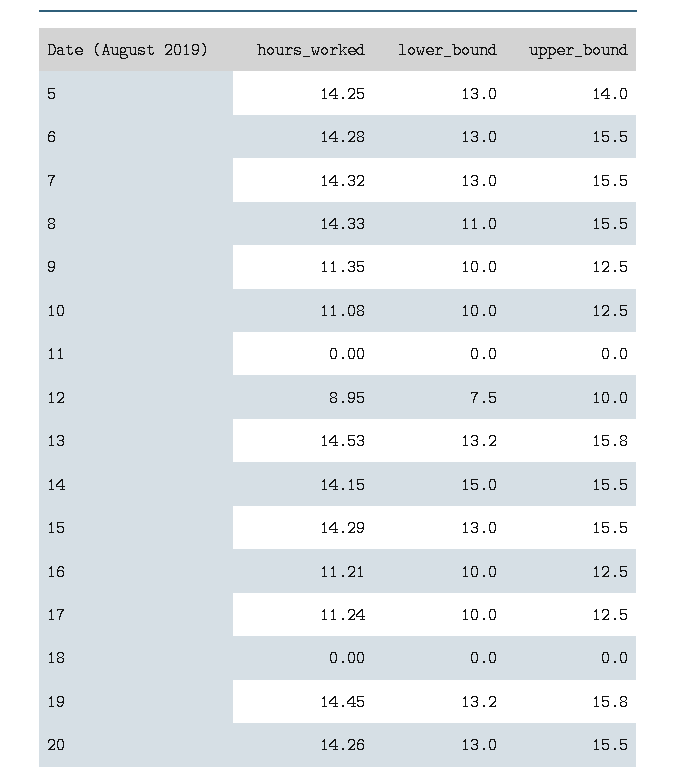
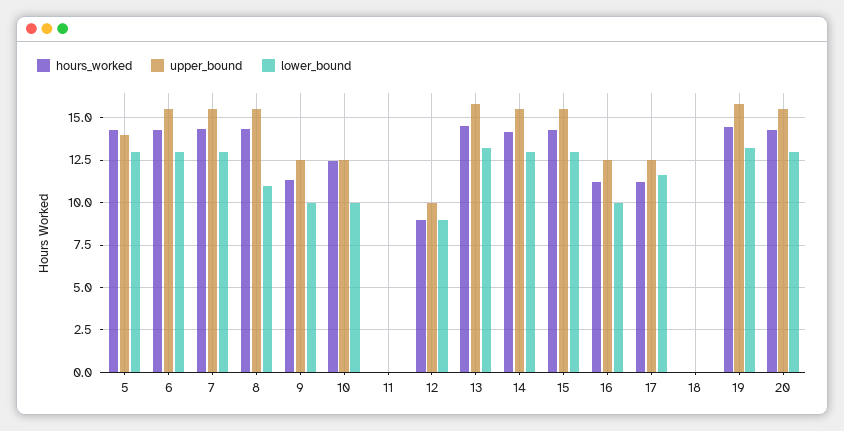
hours_worked, 10: 11.08 -> 12.5
lower_bound, 12: 7.5 -> 9
lower_bound, 14: 15 -> 13
lower_bound, 17: 10 -> 11.5

